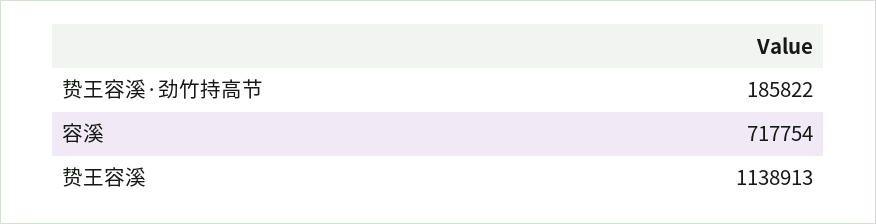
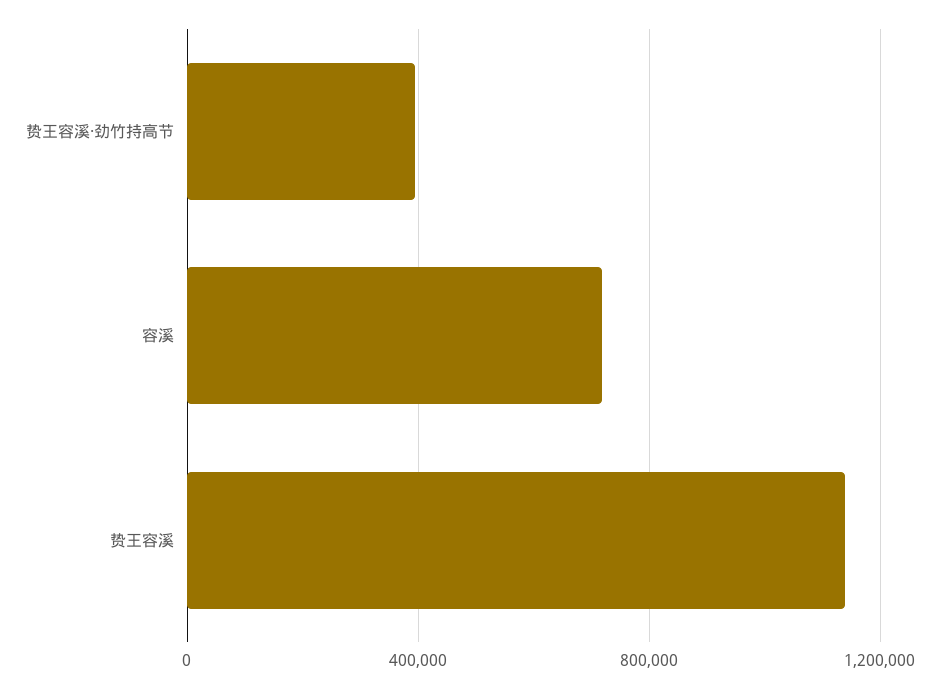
贽王容溪·劲竹持高节: 185822 -> 400000

